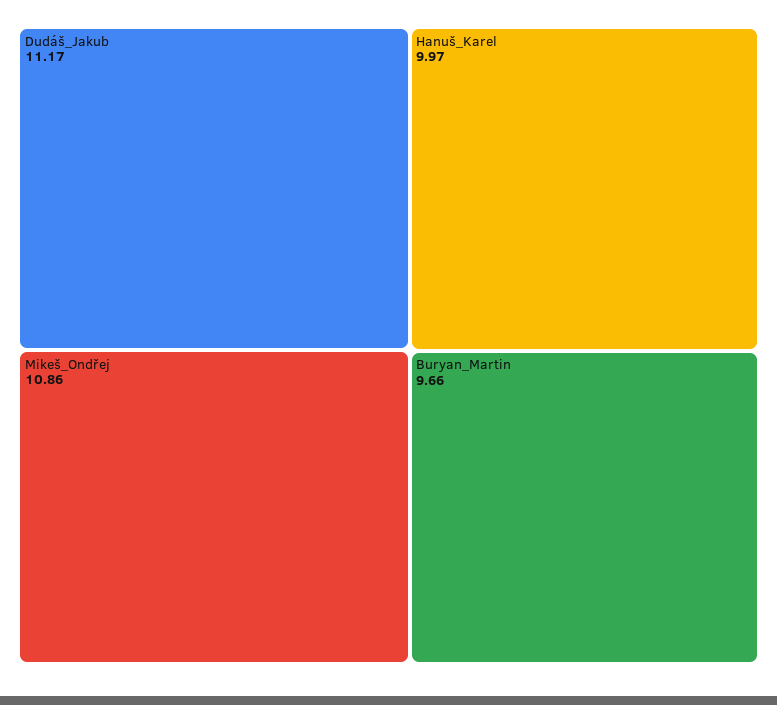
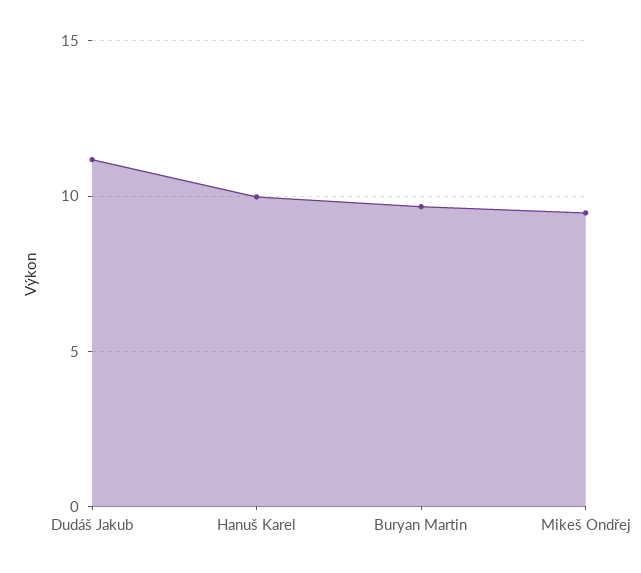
Mikeš_Ondřej: 10.86 -> 9.5

